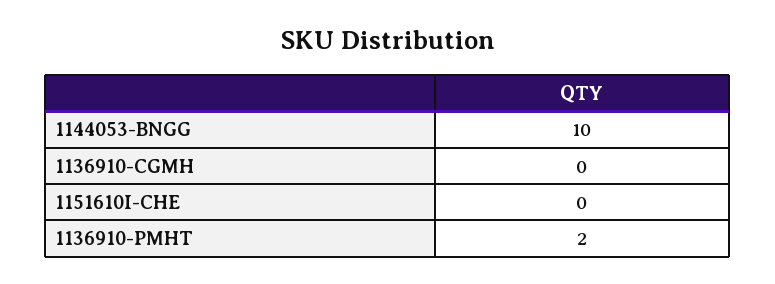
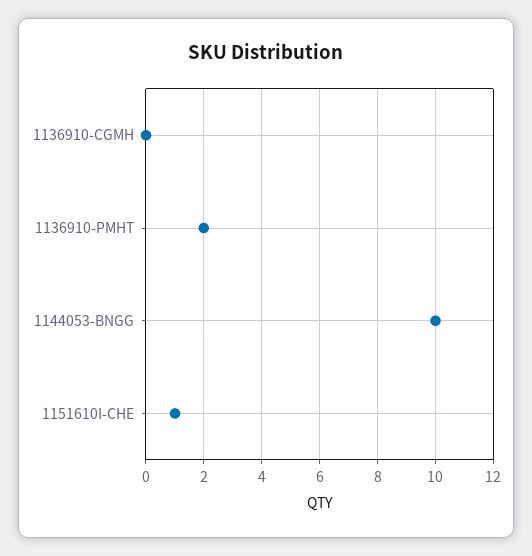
1151610I-CHE: 0 -> 1

